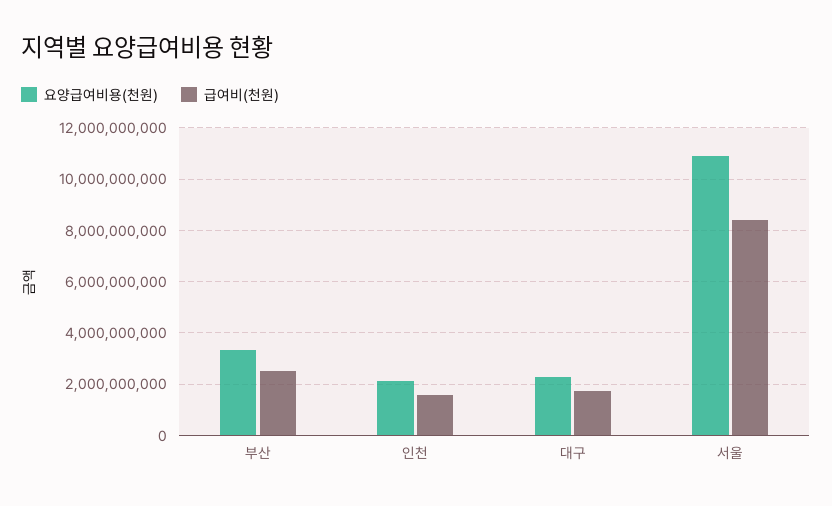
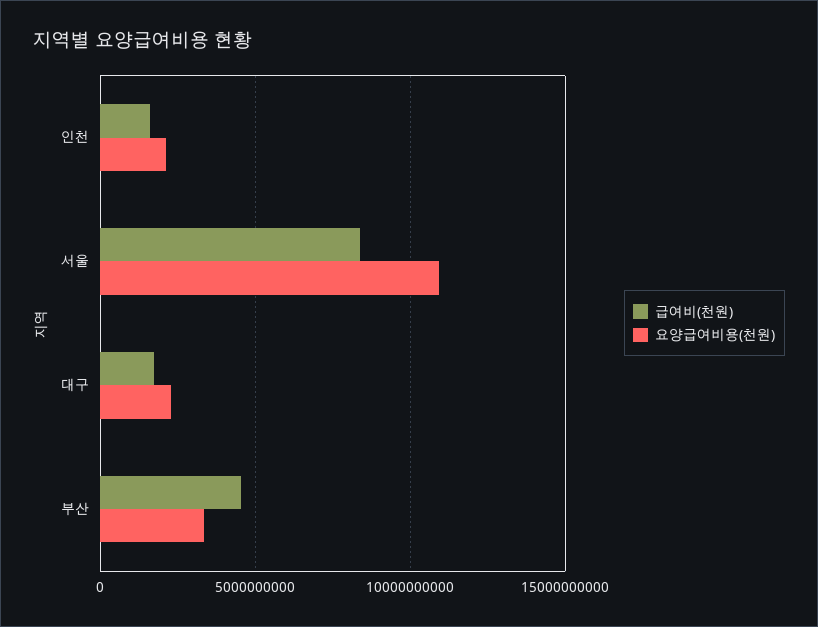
급여비(천원), 부산: 2500000000 -> 4500000000

